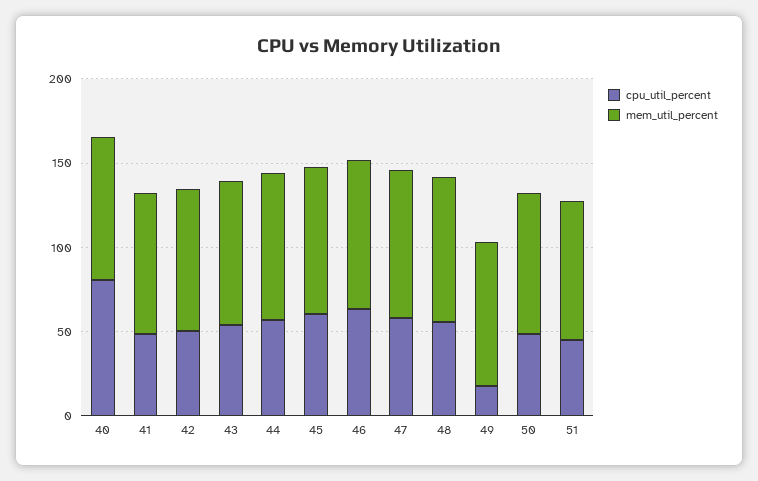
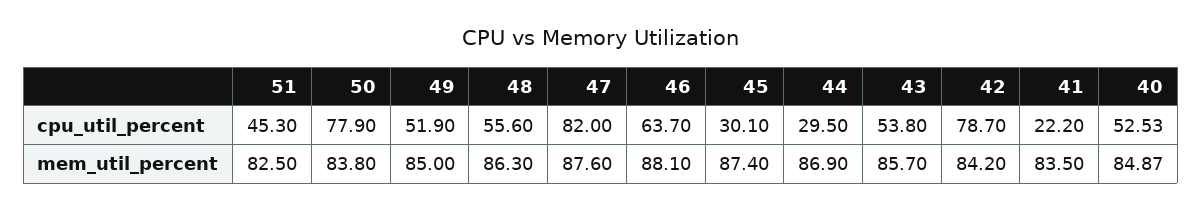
cpu_util_percent, 40: 80 -> 52.53
cpu_util_percent, 41: 50 -> 22.2
cpu_util_percent, 42: 50 -> 78.7
cpu_util_percent, 44: 60 -> 29.5
cpu_util_percent, 45: 60 -> 30.1
cpu_util_percent, 47: 60 -> 82
cpu_util_percent, 49: 20 -> 51.9
cpu_util_percent, 50: 50 -> 77.9

